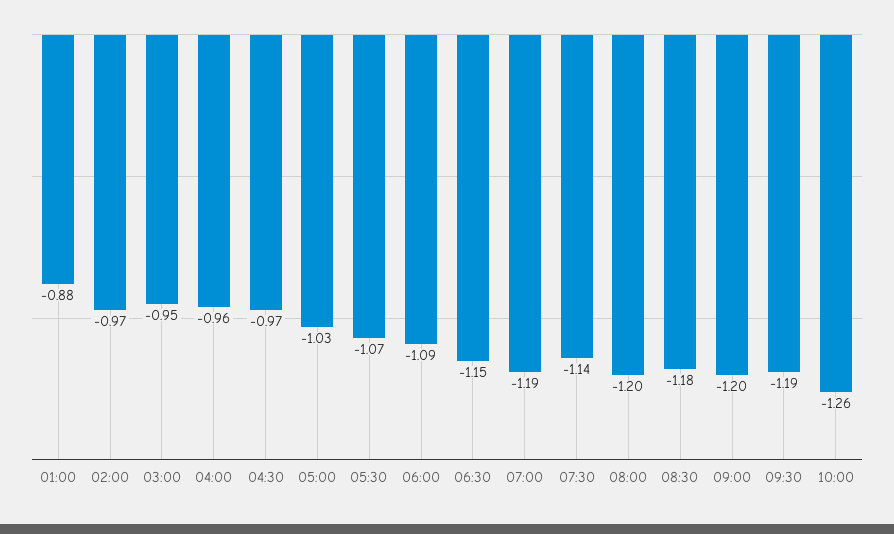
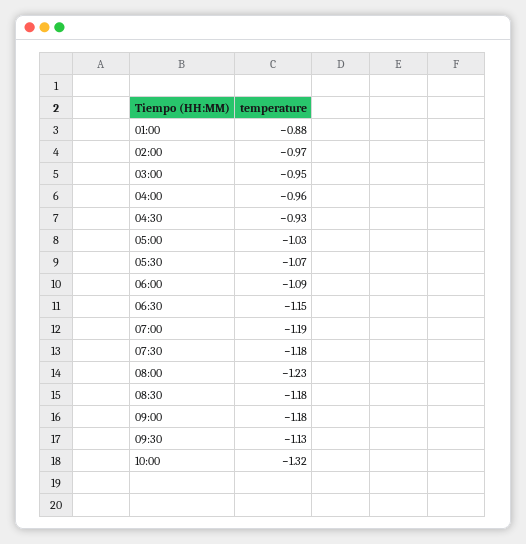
04:30: -0.97 -> -0.93
07:30: -1.14 -> -1.18
08:00: -1.2 -> -1.23
09:00: -1.2 -> -1.18
09:30: -1.19 -> -1.13
10:00: -1.26 -> -1.32

